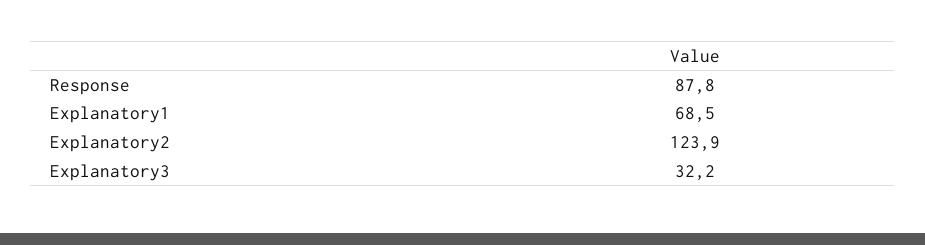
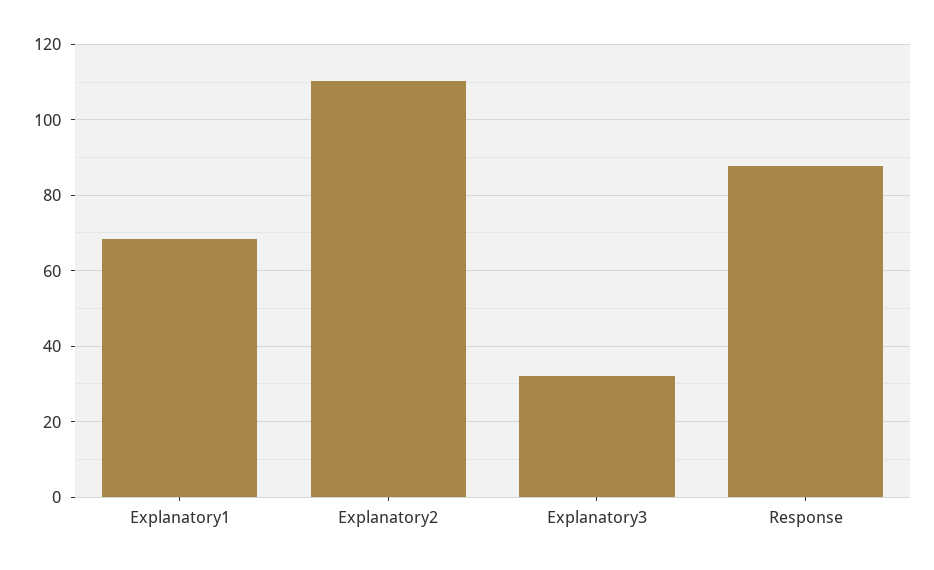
Explanatory2: 123.9 -> 110

